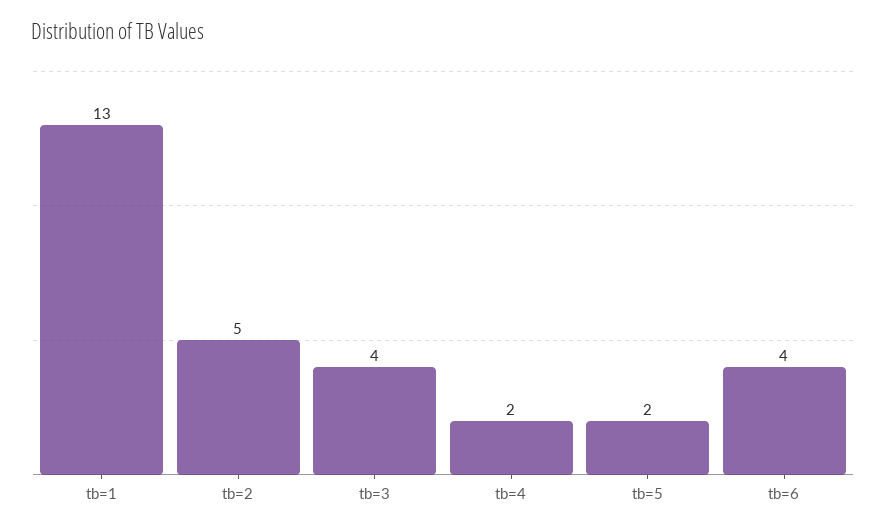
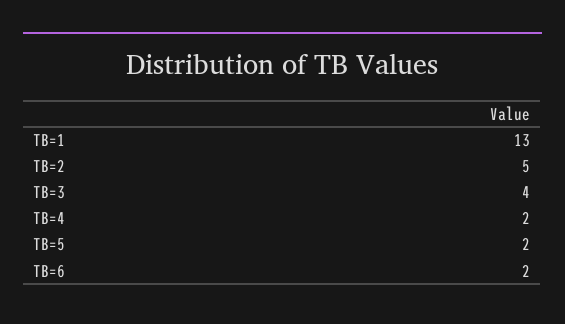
tb=6: 4 -> 2

